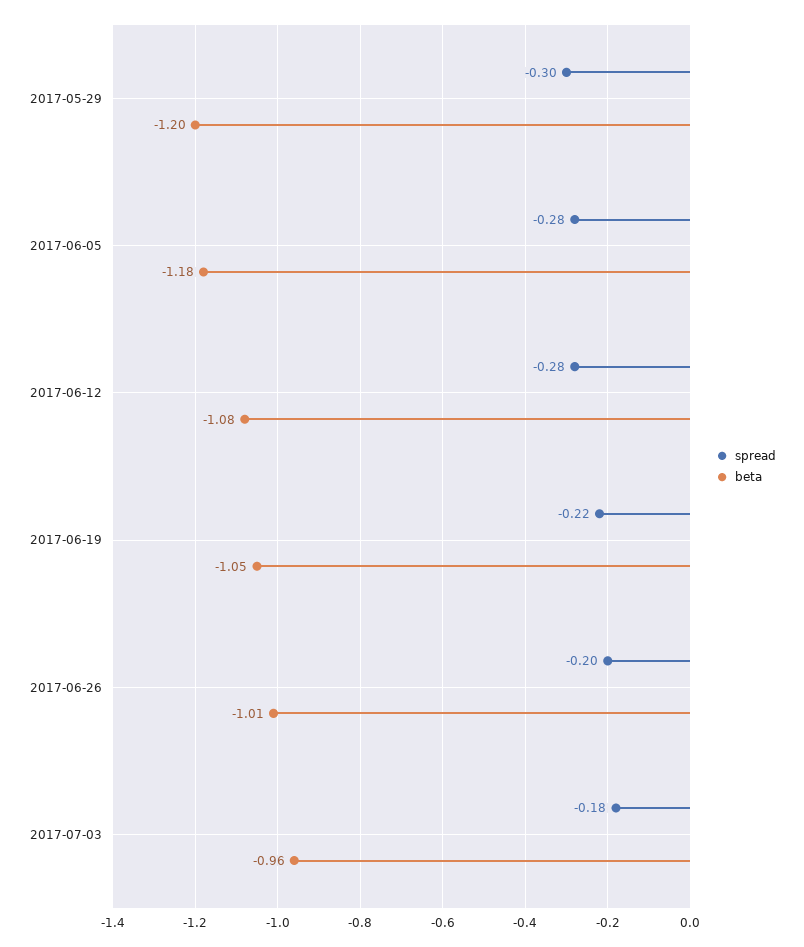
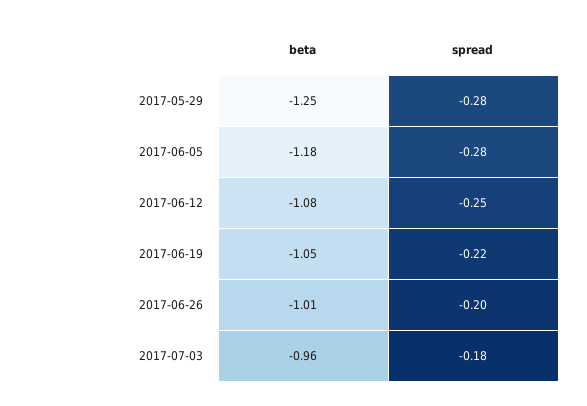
spread, 2017-05-29: -0.3 -> -0.28
beta, 2017-05-29: -1.2 -> -1.25
spread, 2017-06-12: -0.28 -> -0.25

